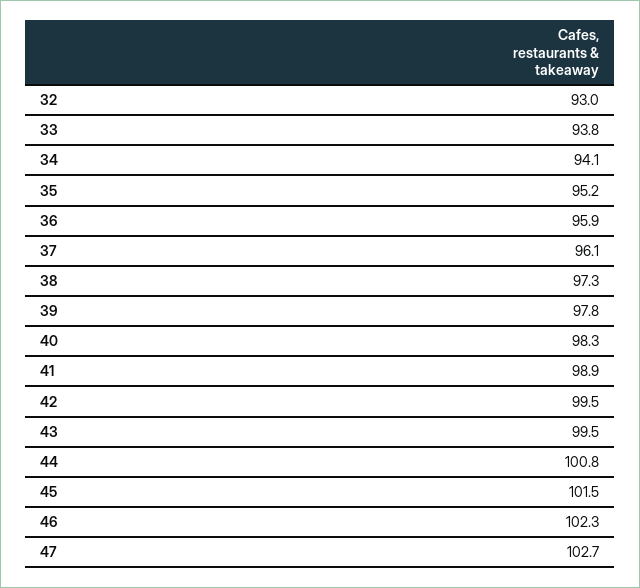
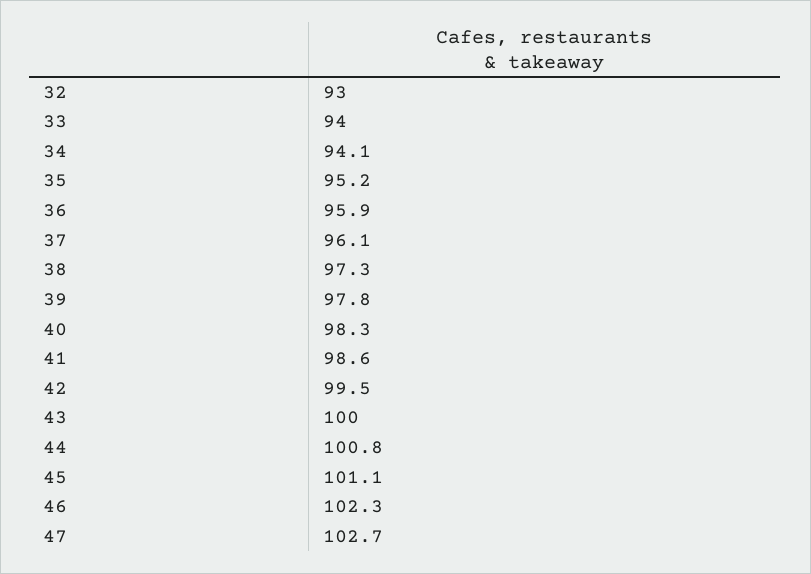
33: 93.8 -> 94
41: 98.9 -> 98.6
43: 99.5 -> 100
45: 101.5 -> 101.1

